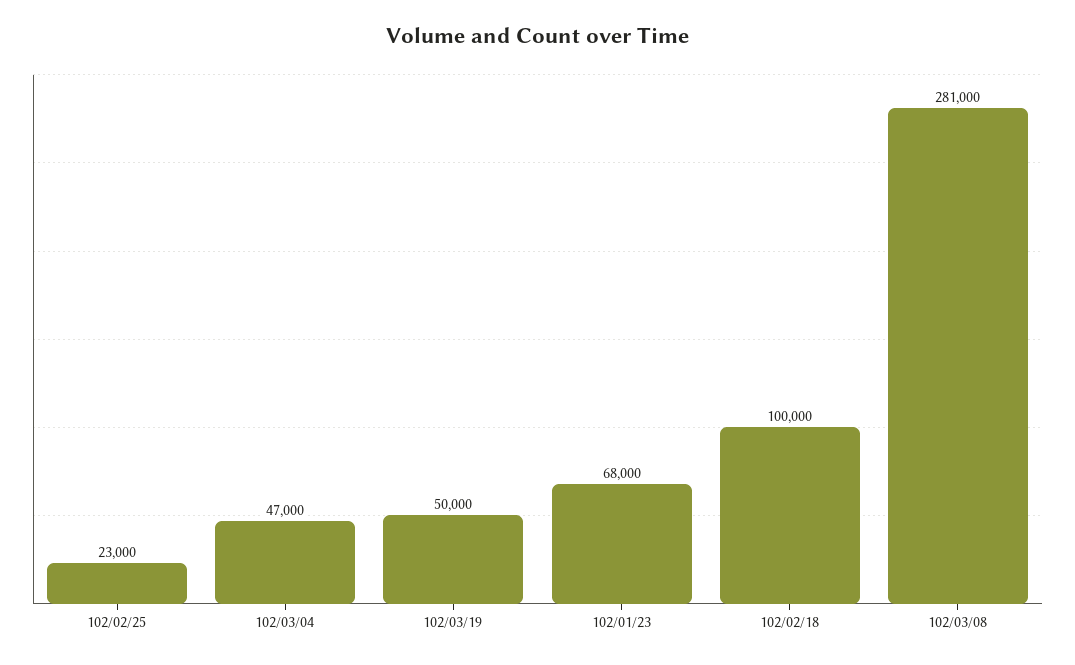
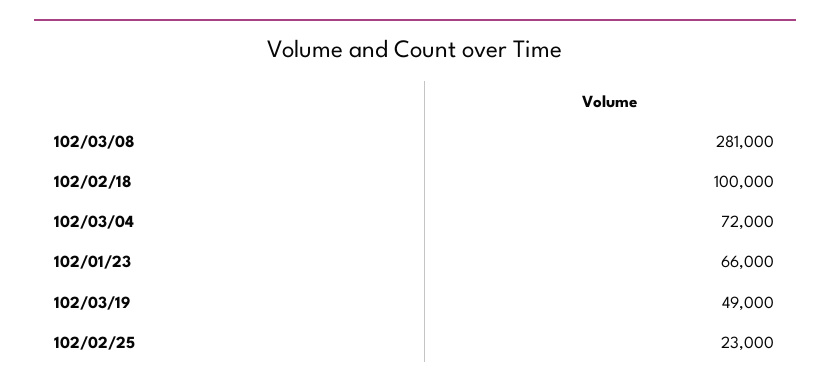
102/03/04: 47000 -> 72000
102/03/19: 50000 -> 49000
102/01/23: 68000 -> 66000

